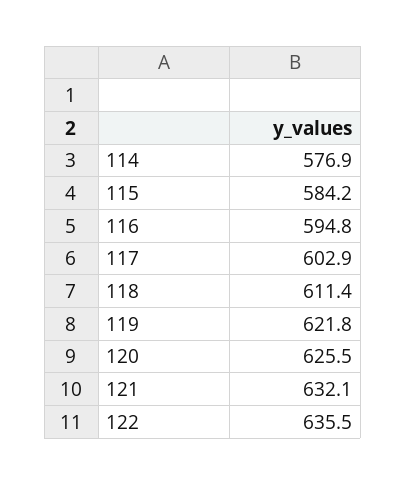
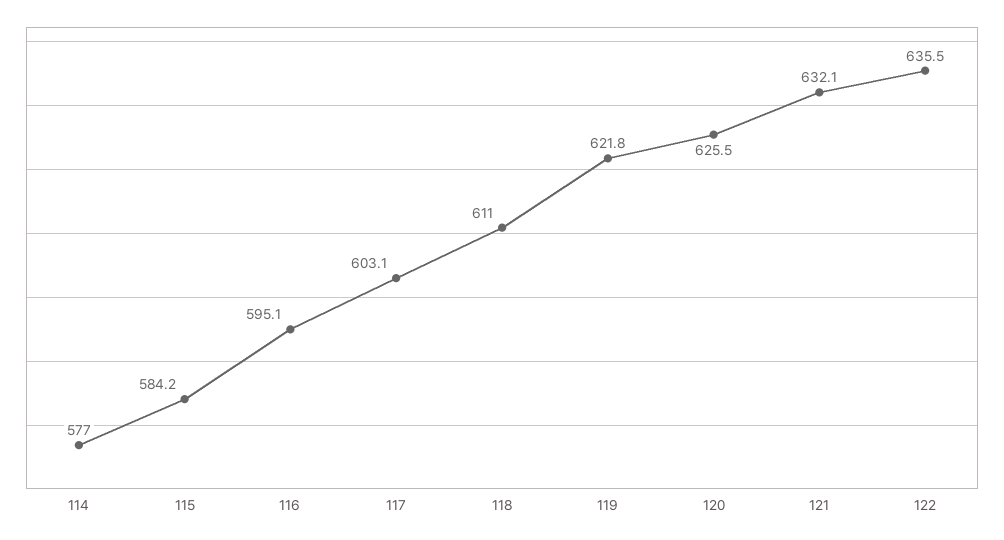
114: 576.9 -> 577
116: 594.8 -> 595.1
117: 602.9 -> 603.1
118: 611.4 -> 611

